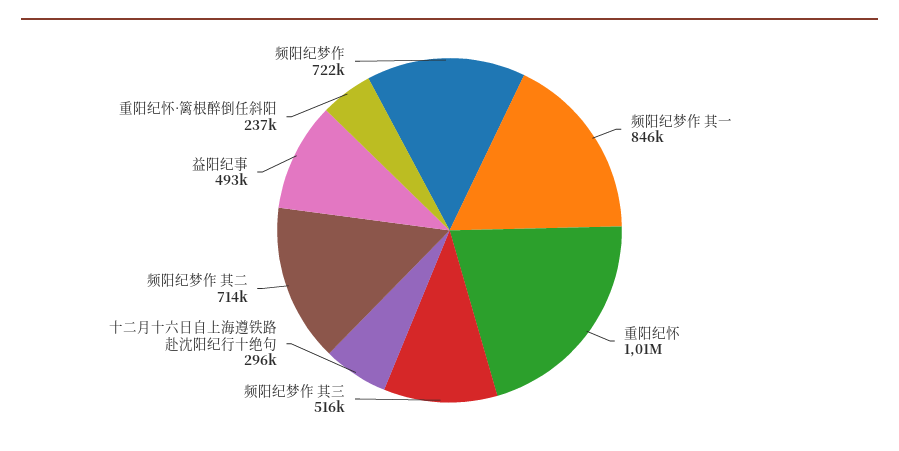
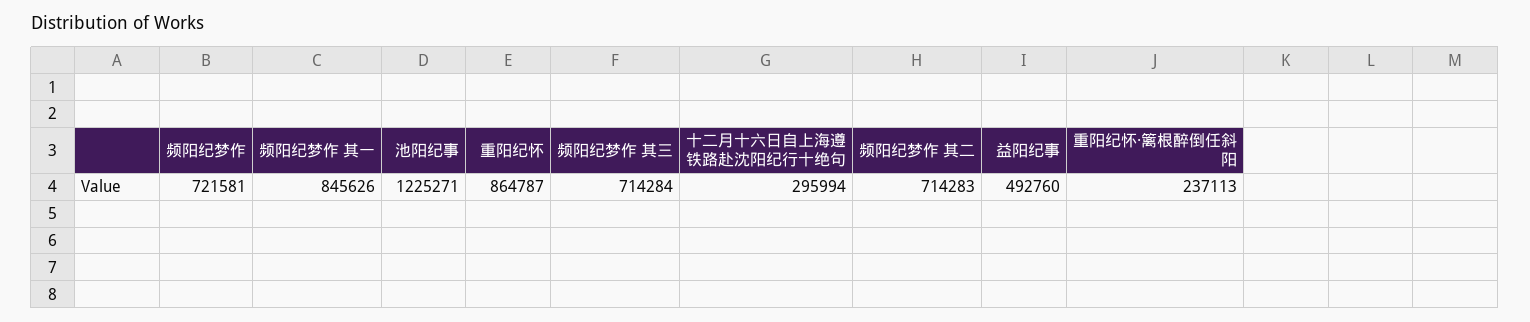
重阳纪怀: 1010000 -> 864787
频阳纪梦作 其三: 516000 -> 714284
池阳纪事: none -> 1225271

